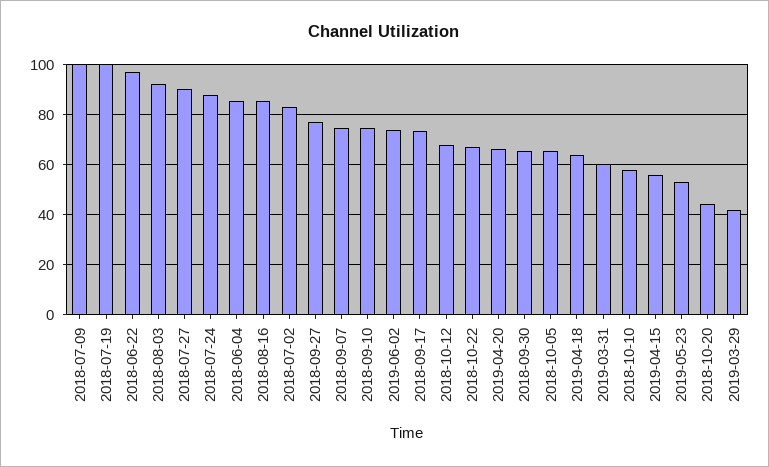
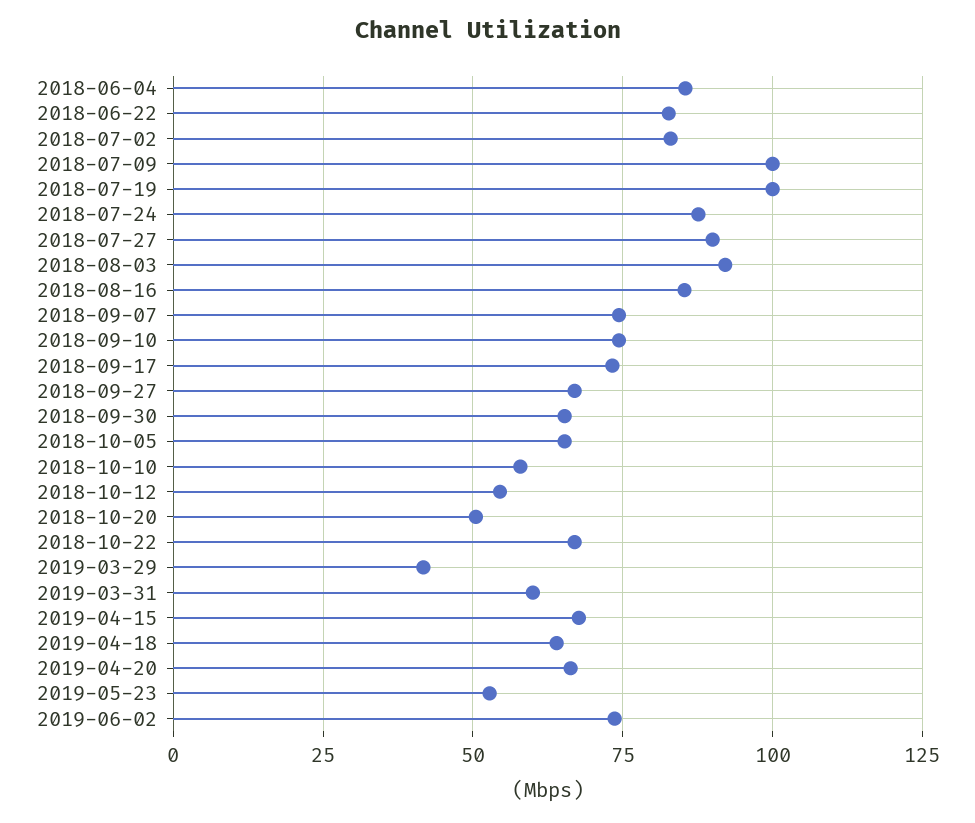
2018-06-22: 97.5 -> 82.5
2018-09-27: 77.5 -> 67.5
2018-10-12: 67.5 -> 55
2019-04-15: 55 -> 67.5
2018-10-20: 45 -> 50

